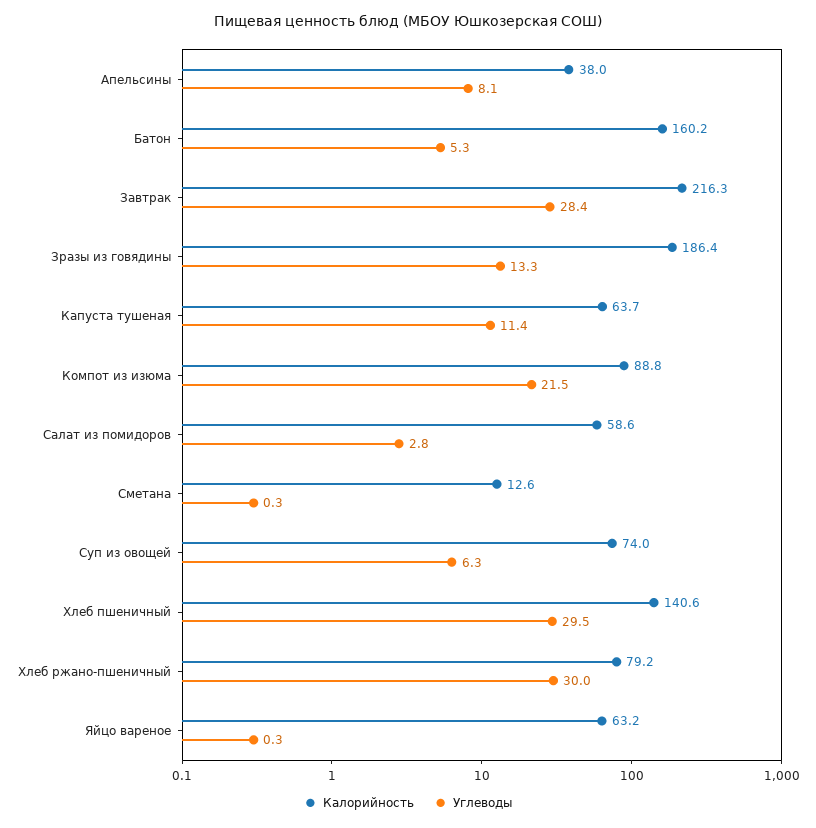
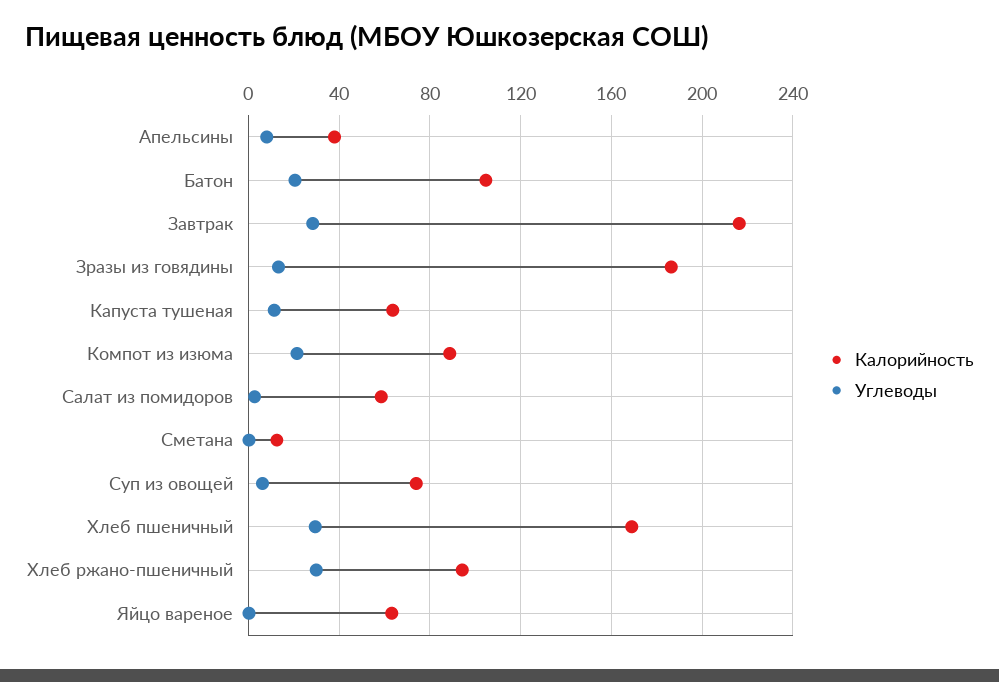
Калорийность, Батон: 160.2 -> 105
Углеводы, Батон: 5.3 -> 20
Калорийность, Хлеб пшеничный: 140.6 -> 170
Калорийность, Хлеб ржано-пшеничный: 79.2 -> 95

